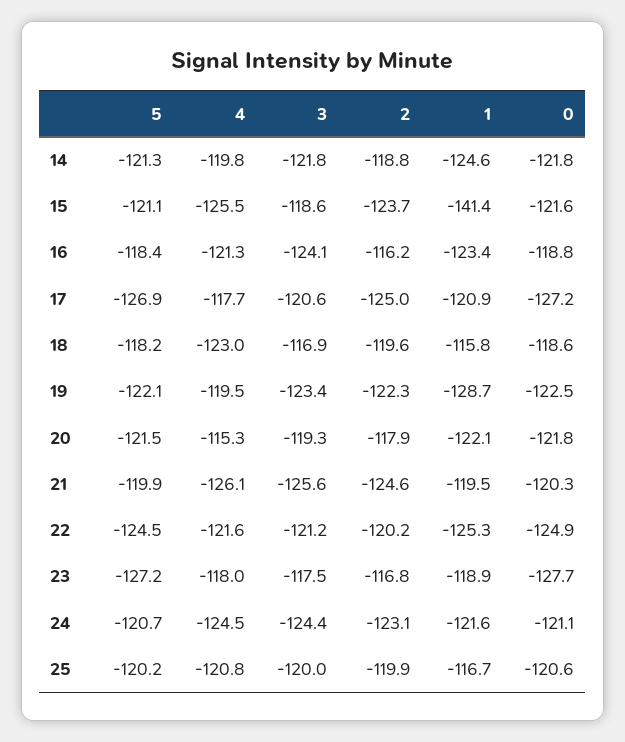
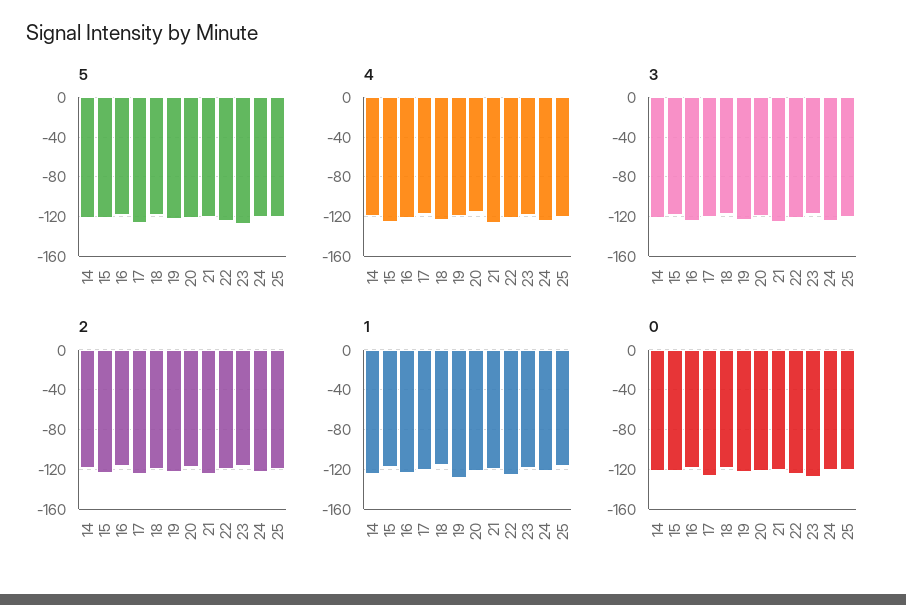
1, 15: -141.4 -> -120

